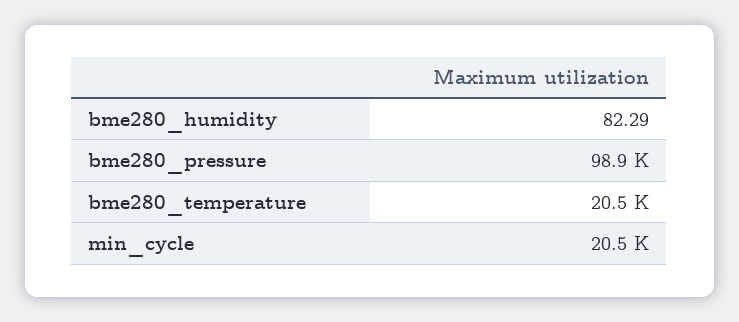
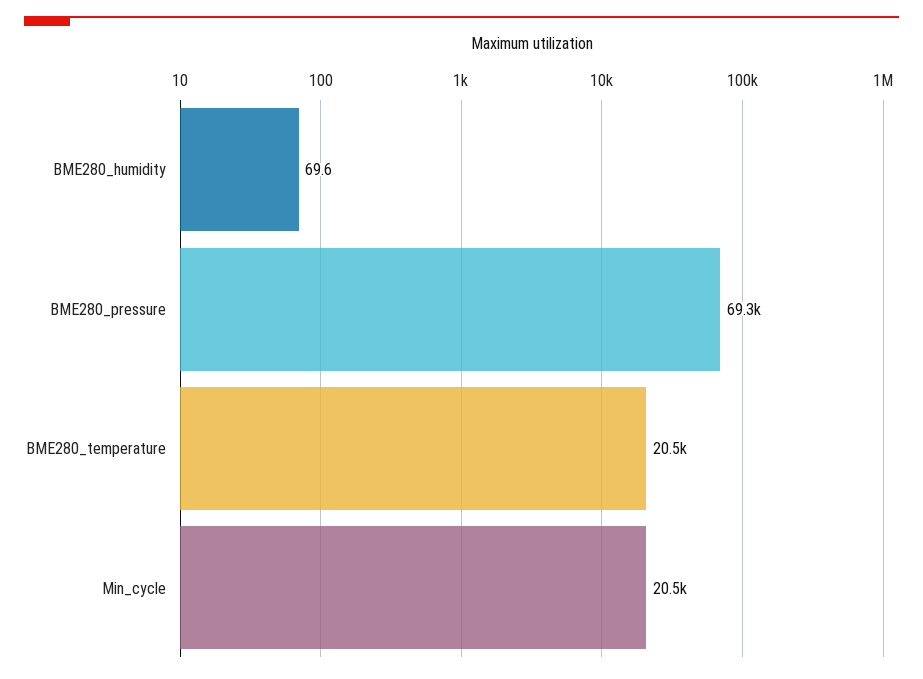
bme280_humidity: 82.29 -> 69.6
bme280_pressure: 98900 -> 69300

